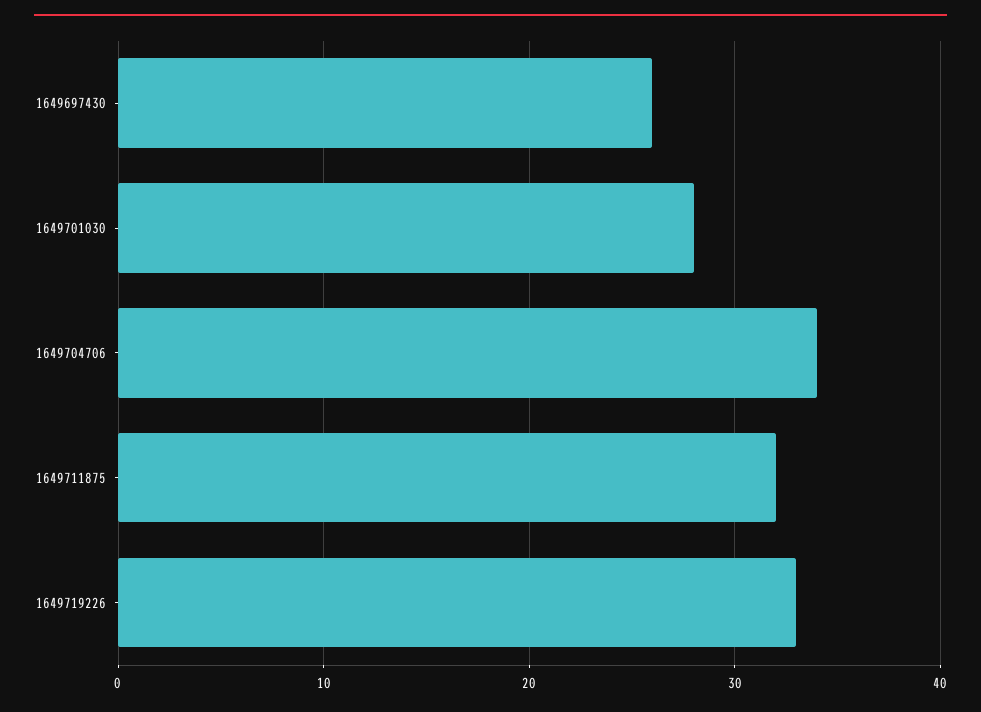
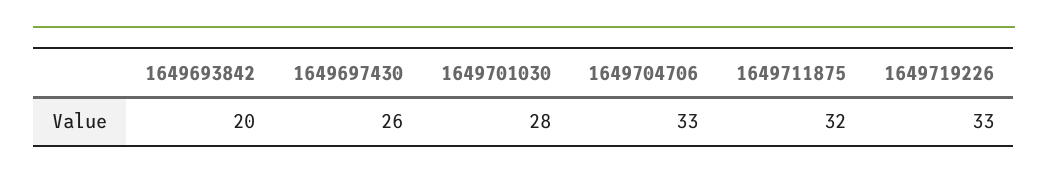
1649704706: 34 -> 33
1649693842: none -> 20

